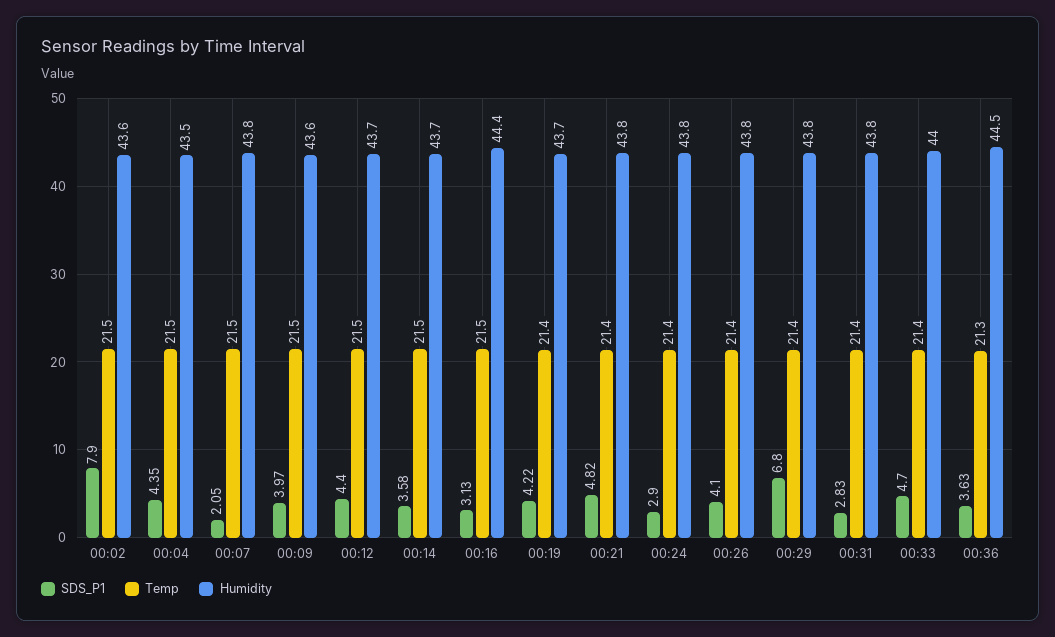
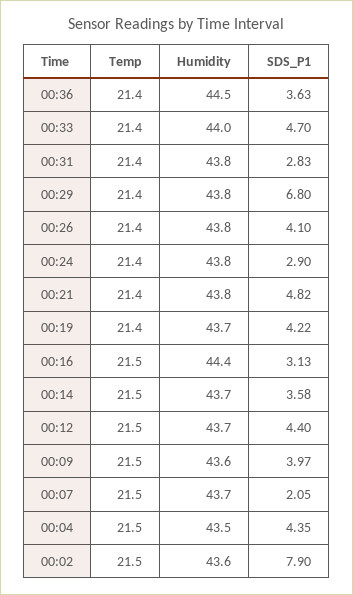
Humidity, 00:07: 43.8 -> 43.7
Temp, 00:36: 21.3 -> 21.4

